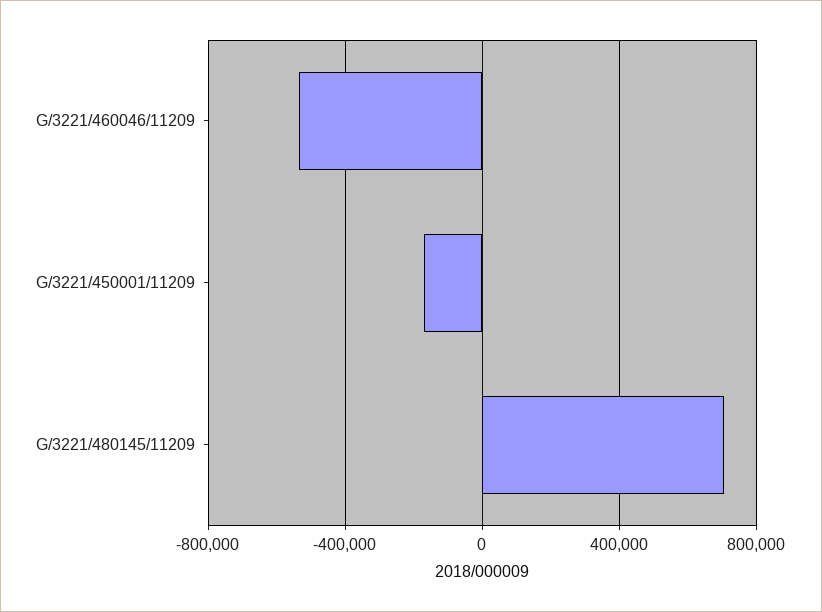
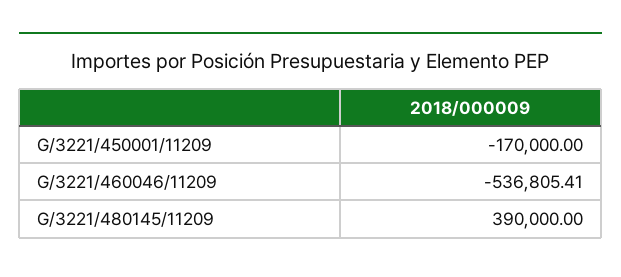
G/3221/480145/11209: 700000 -> 390000

